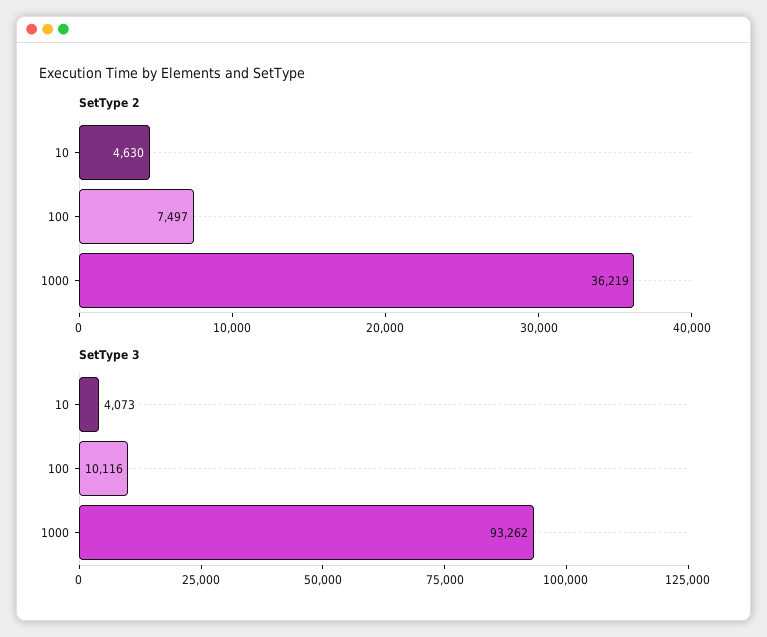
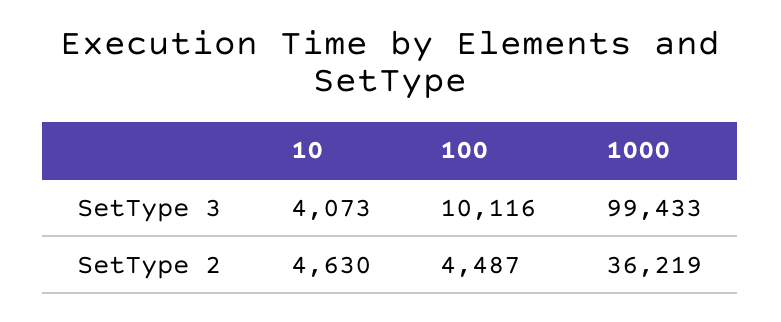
SetType 2, 100: 7497 -> 4487
SetType 3, 1000: 93262 -> 99433

